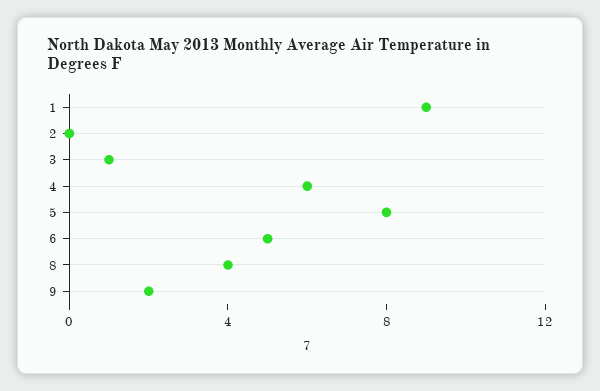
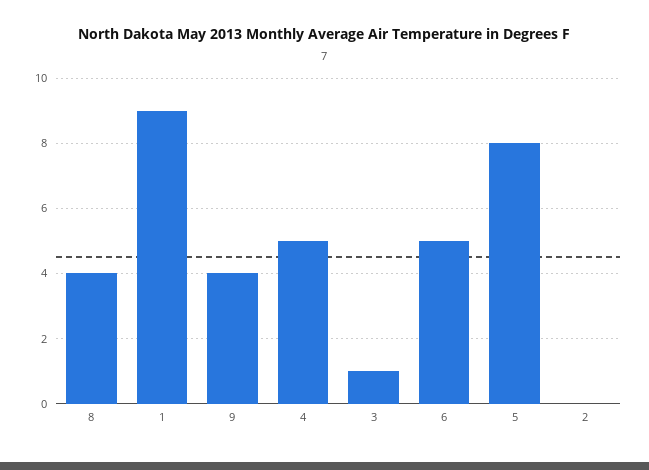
4: 6 -> 5
9: 2 -> 4

